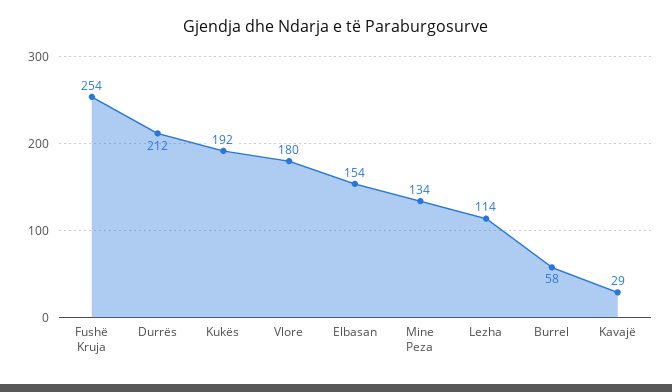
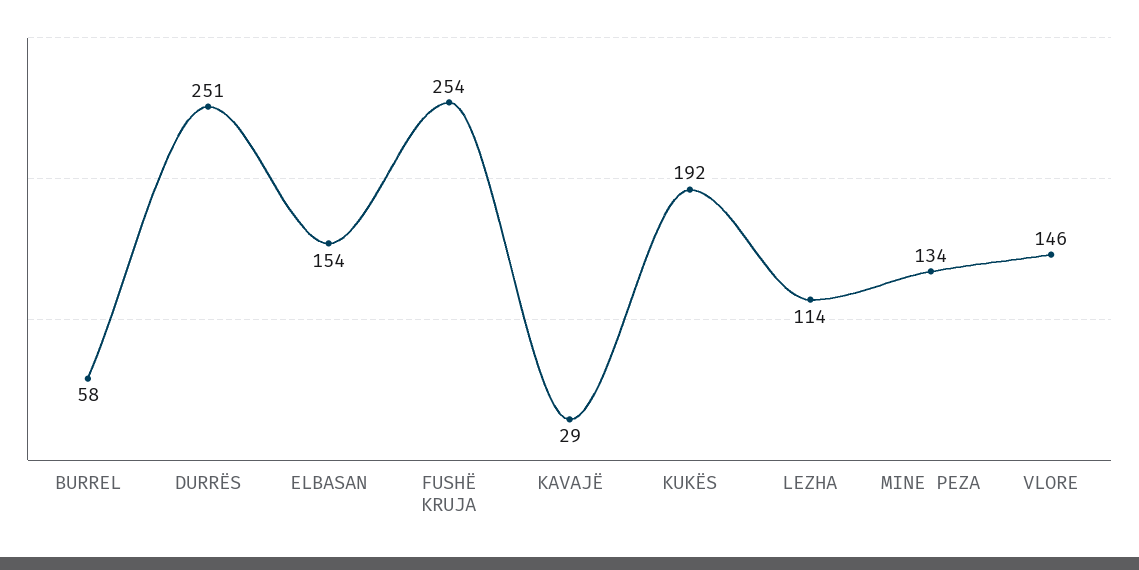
Durrës: 212 -> 251
Vlore: 180 -> 146

